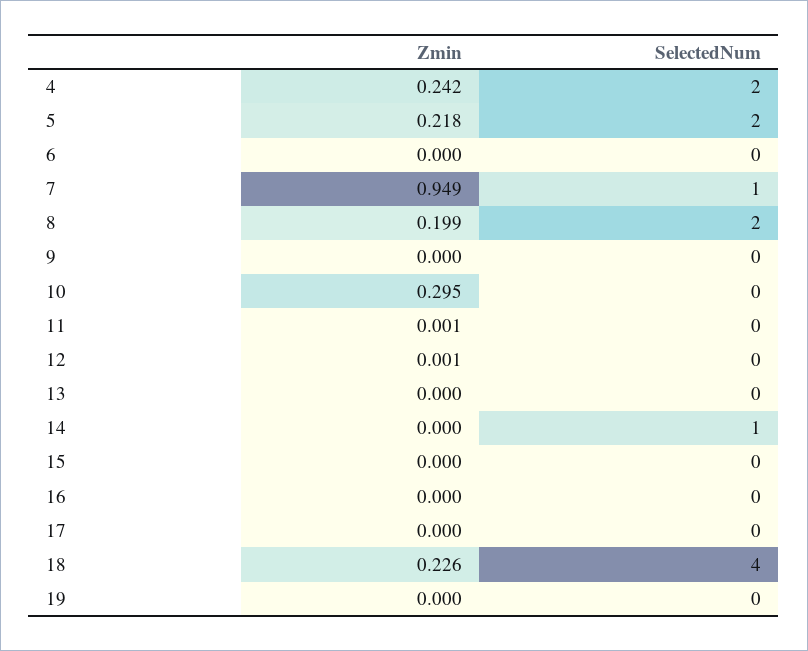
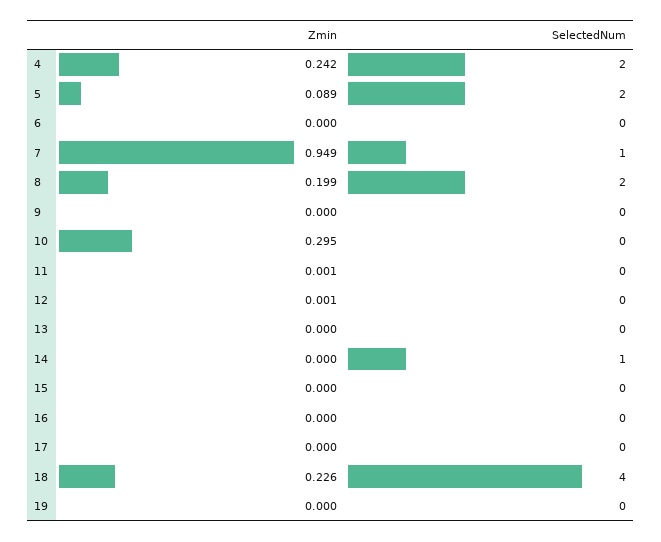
Zmin, 5: 0.218 -> 0.089

